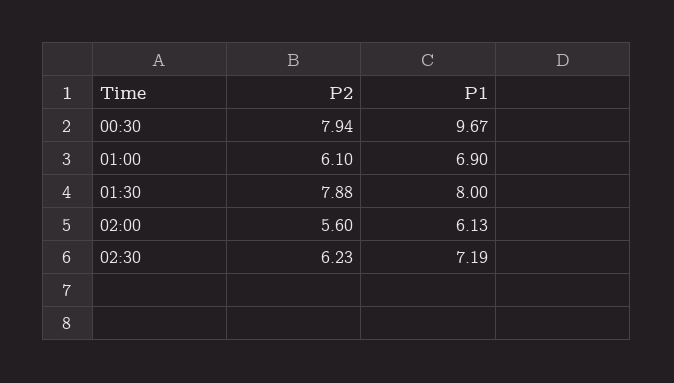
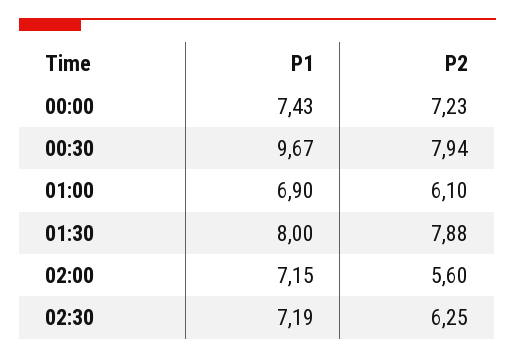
P1, 02:00: 6.13 -> 7.15
P2, 02:30: 6.23 -> 6.25
P1, 00:00: none -> 7.43
P2, 00:00: none -> 7.23

